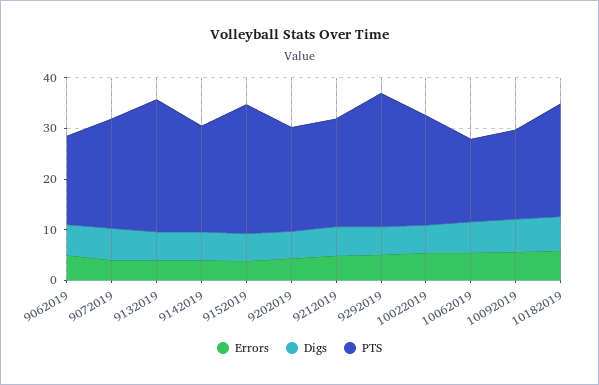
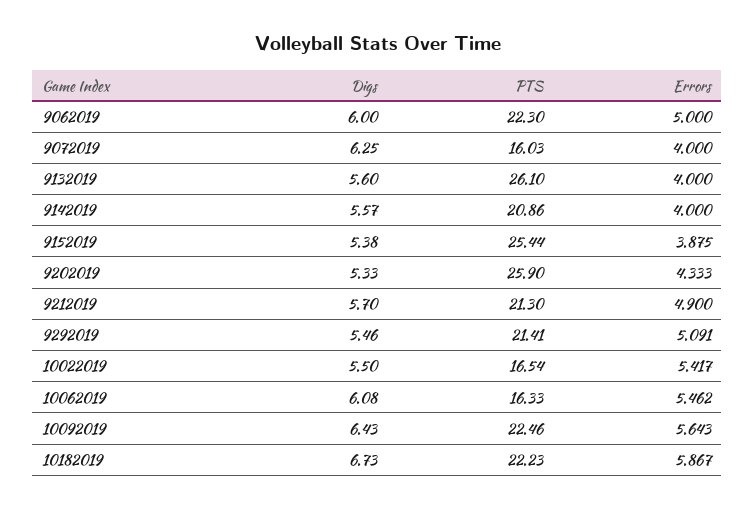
PTS, 9062019: 18 -> 22.3
PTS, 9072019: 22 -> 16.03
PTS, 9202019: 20 -> 25.9
PTS, 9292019: 26 -> 21.41
PTS, 10022019: 22 -> 16.54
PTS, 10092019: 18 -> 22.46

